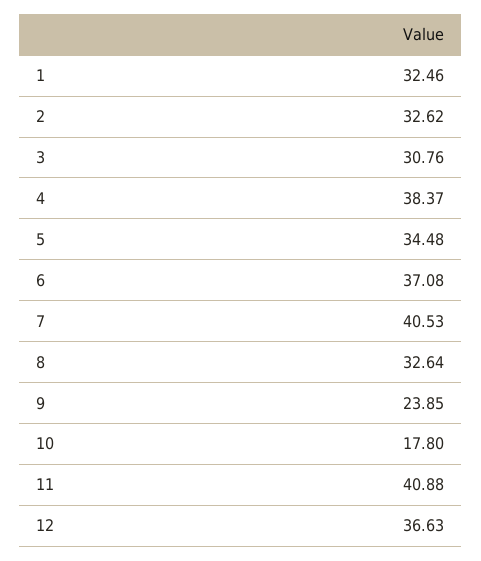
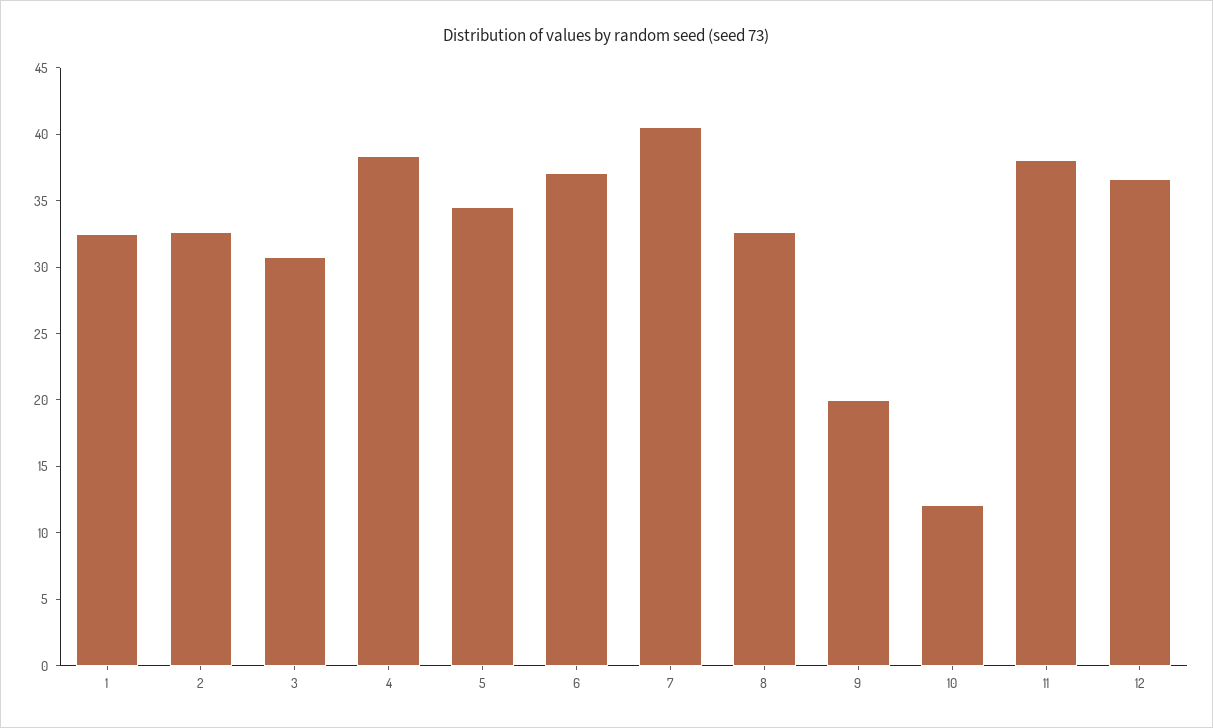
9: 23.85 -> 20
10: 17.8 -> 12
11: 40.88 -> 38

